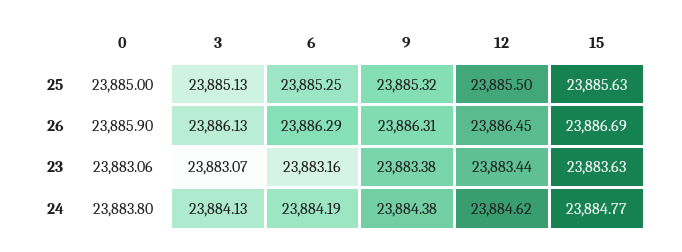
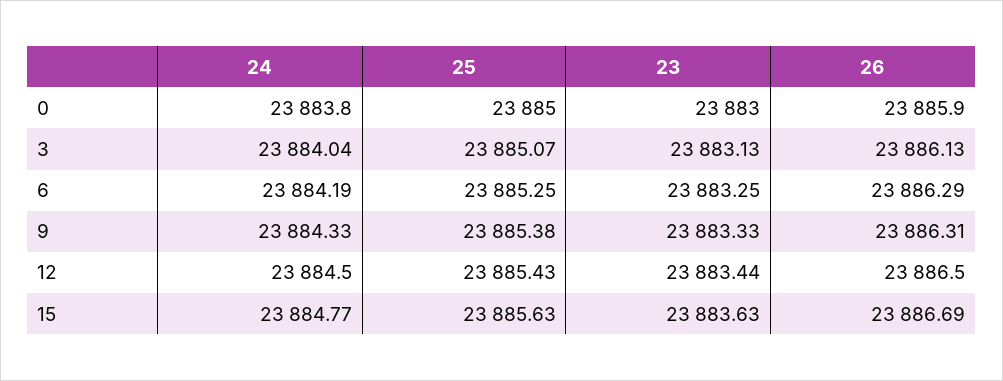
3, 25: 23885.13 -> 23885.07
9, 25: 23885.32 -> 23885.38
12, 25: 23885.5 -> 23885.43
12, 26: 23886.45 -> 23886.5
0, 23: 23883.06 -> 23883
3, 23: 23883.07 -> 23883.13
6, 23: 23883.16 -> 23883.25
9, 23: 23883.38 -> 23883.33
3, 24: 23884.13 -> 23884.04
9, 24: 23884.38 -> 23884.33
12, 24: 23884.62 -> 23884.5

